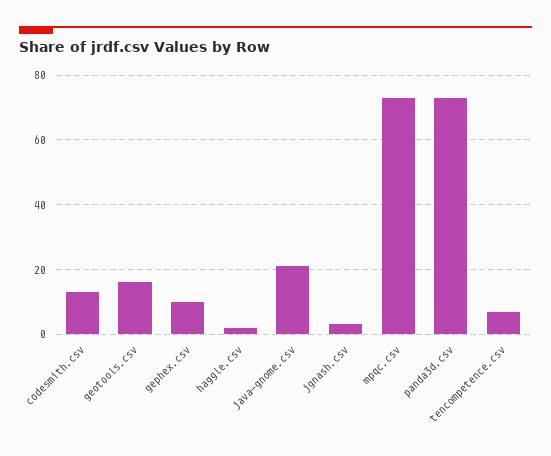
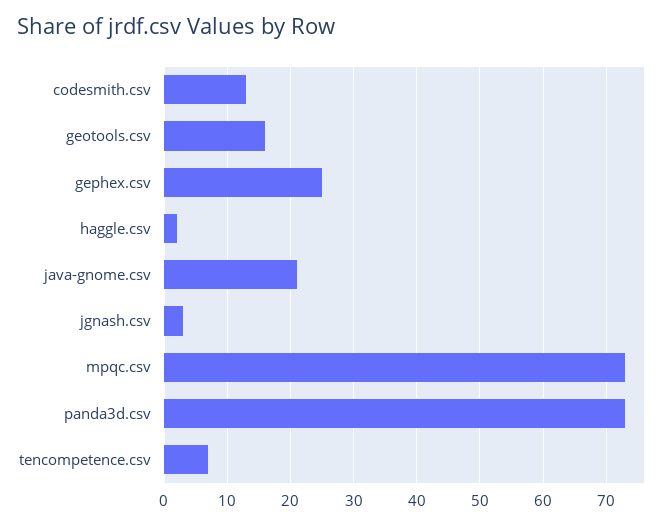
gephex.csv: 10 -> 25

